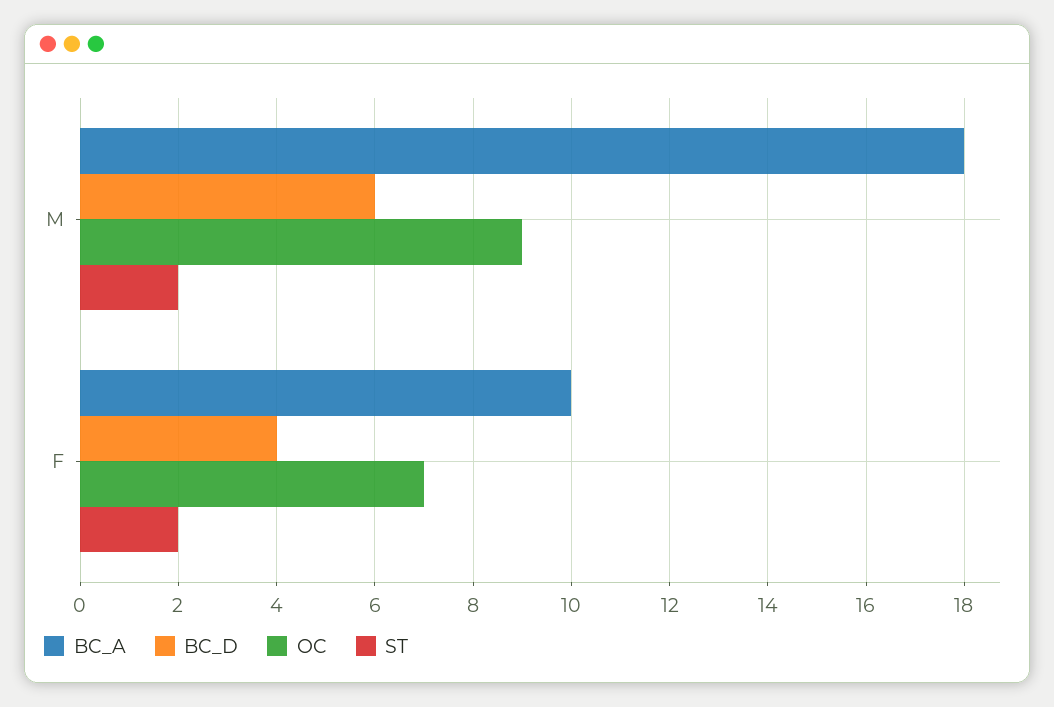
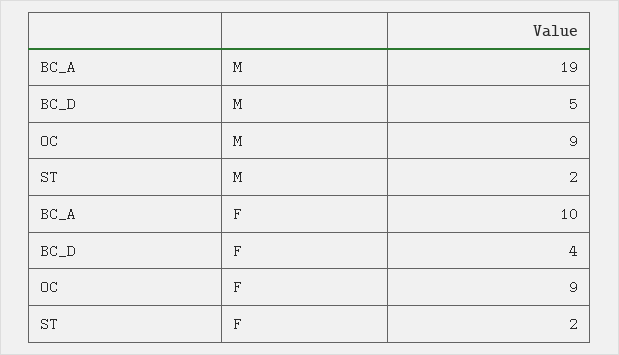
BC_A, M: 18 -> 19
BC_D, M: 6 -> 5
OC, F: 7 -> 9

